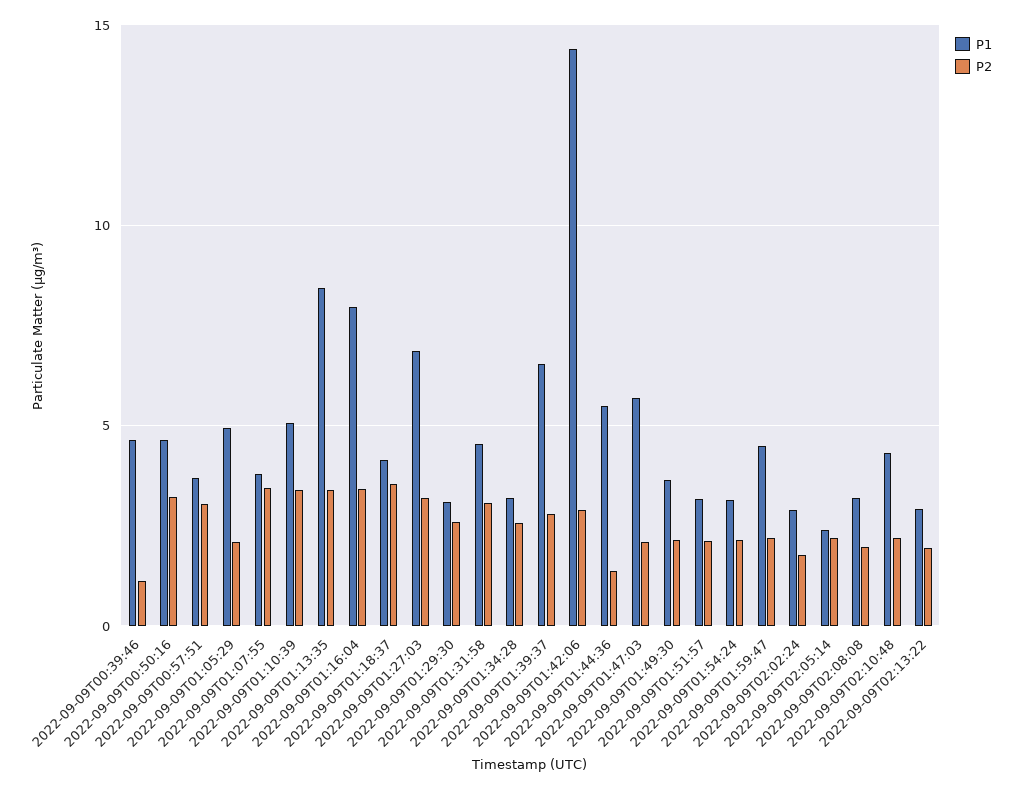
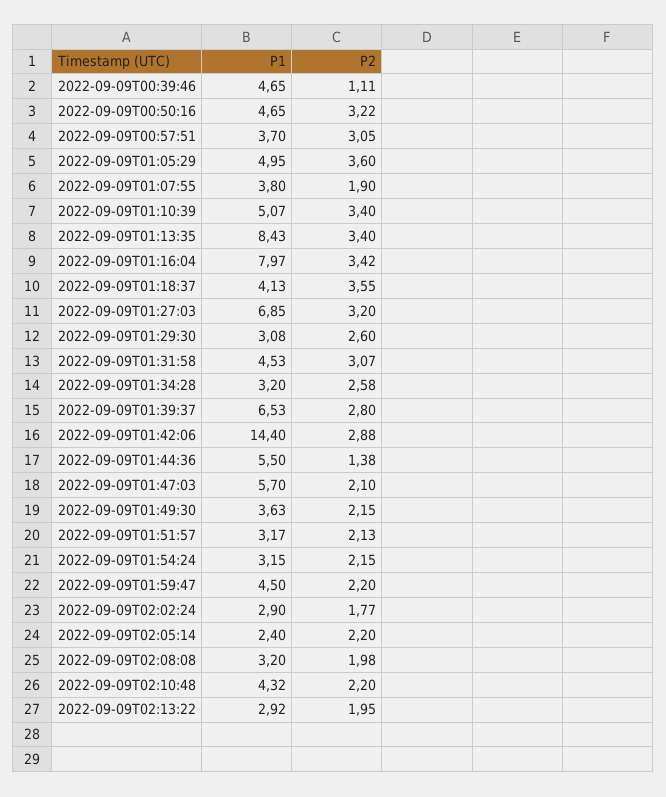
P2, 2022-09-09T01:05:29: 2 -> 3.6
P2, 2022-09-09T01:07:55: 3.5 -> 1.9

